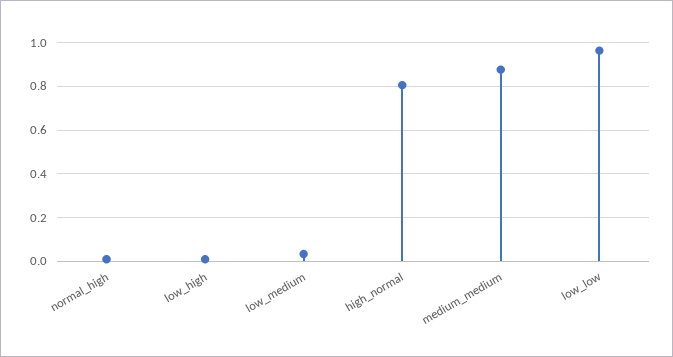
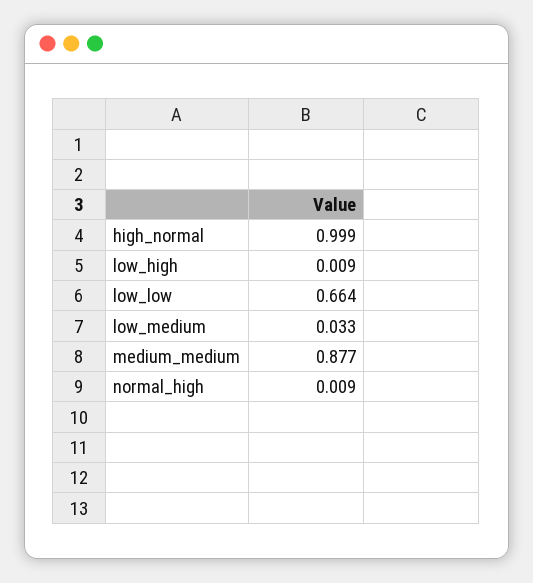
high_normal: 0.8 -> 0.999
low_low: 0.95 -> 0.664

